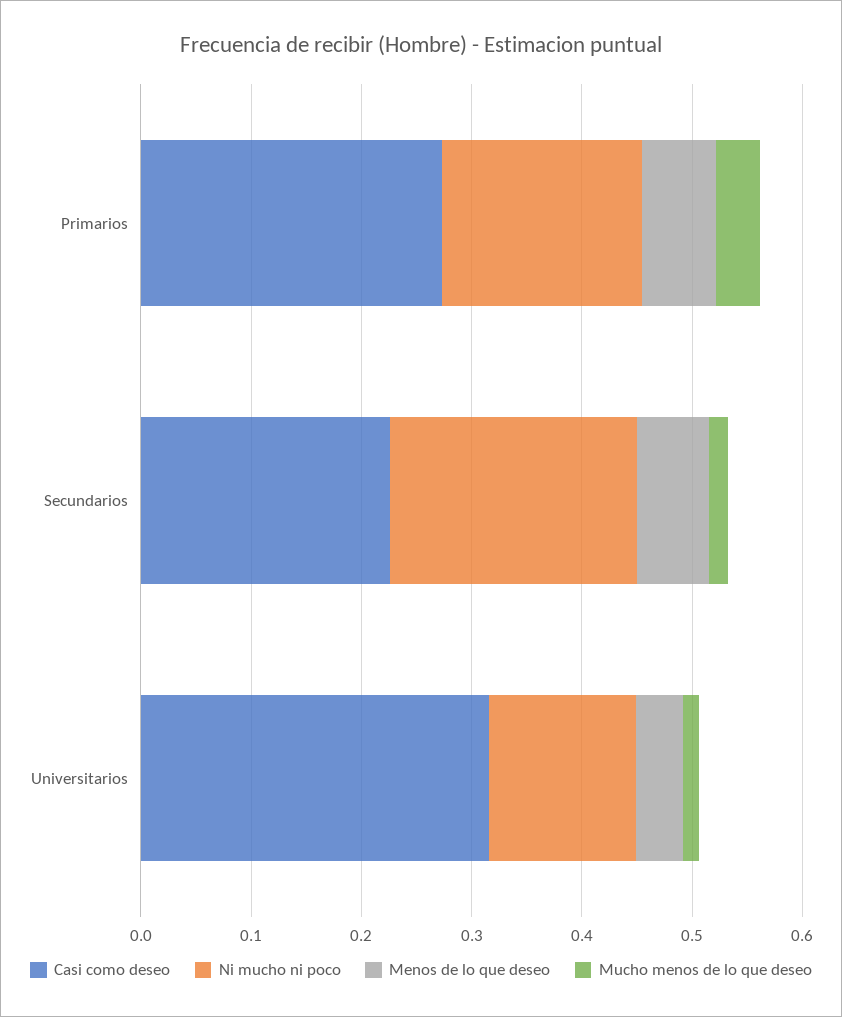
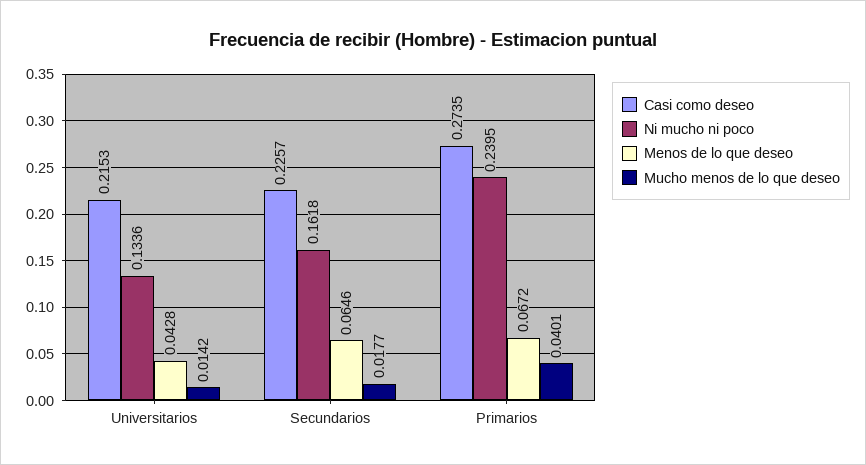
Ni mucho ni poco, Primarios: 0.18 -> 0.2395
Ni mucho ni poco, Secundarios: 0.22 -> 0.1618
Casi como deseo, Universitarios: 0.32 -> 0.2153

